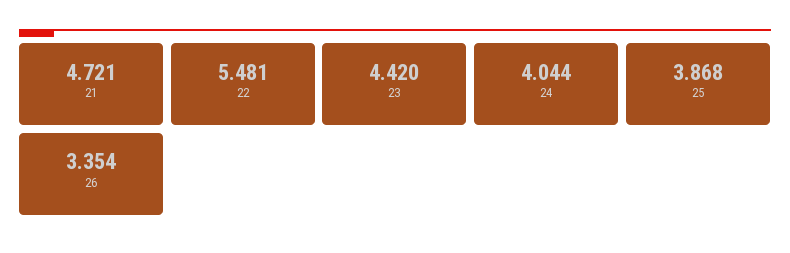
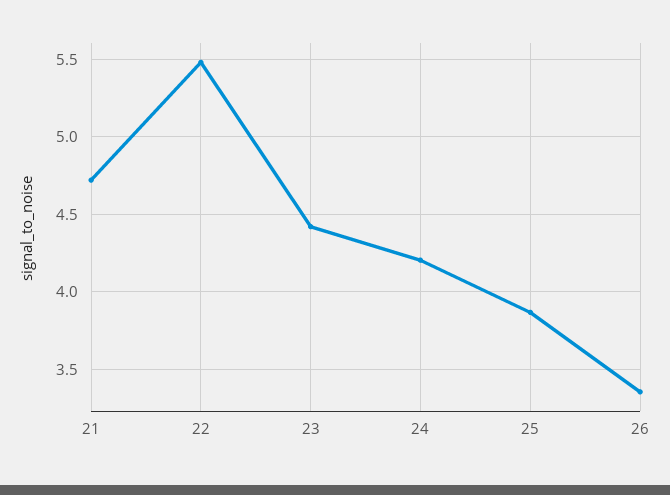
24: 4.044 -> 4.2

